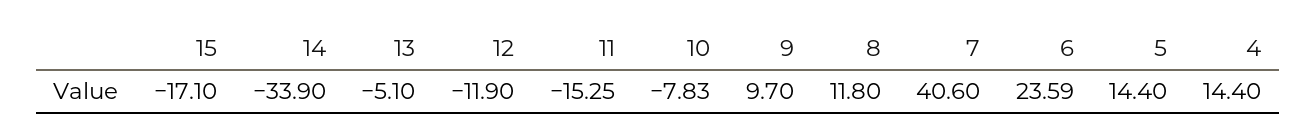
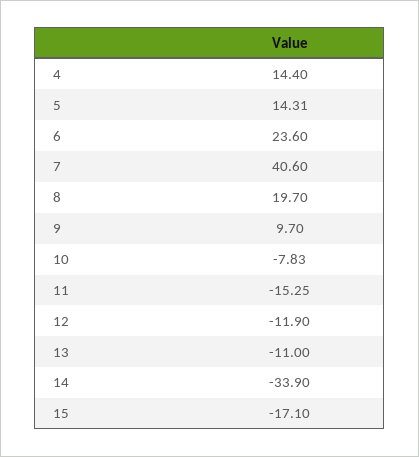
13: -5.1 -> -11
8: 11.8 -> 19.7
6: 23.59 -> 23.6
5: 14.4 -> 14.31

